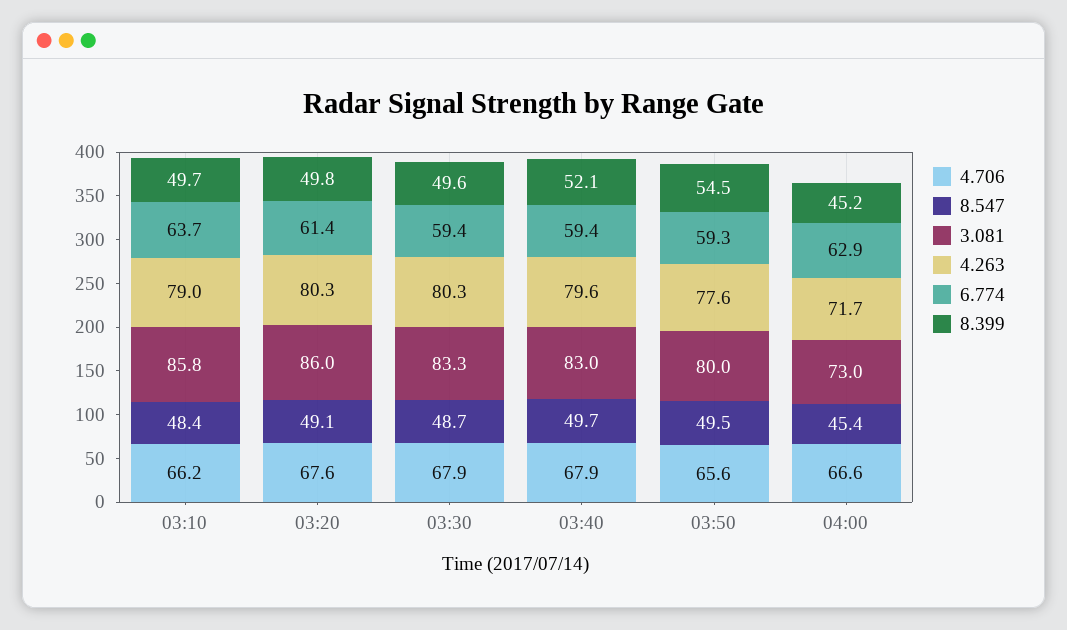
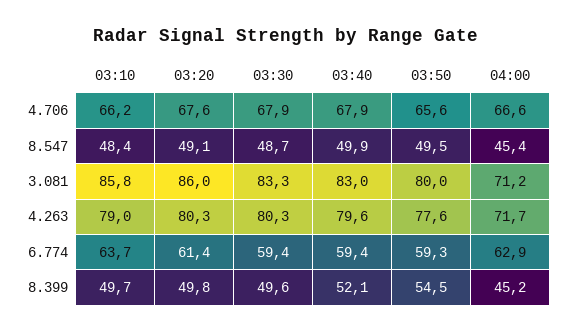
8.547, 03:40: 49.7 -> 49.9
3.081, 04:00: 73 -> 71.2

